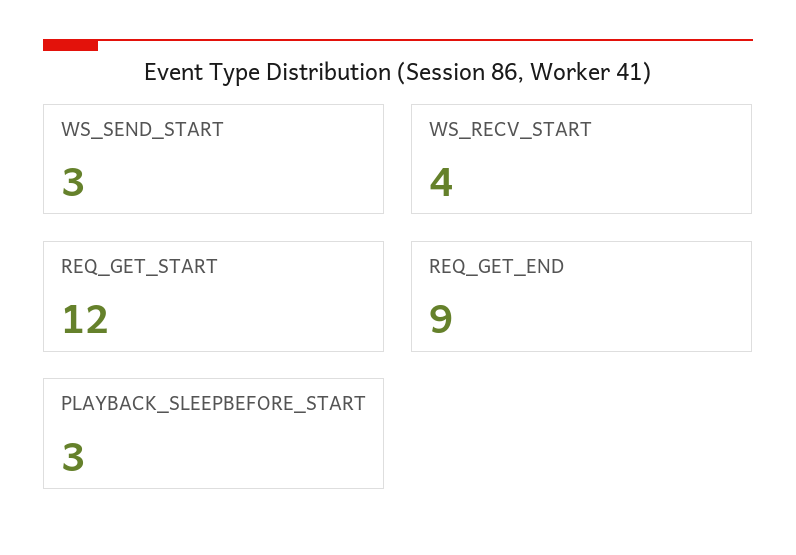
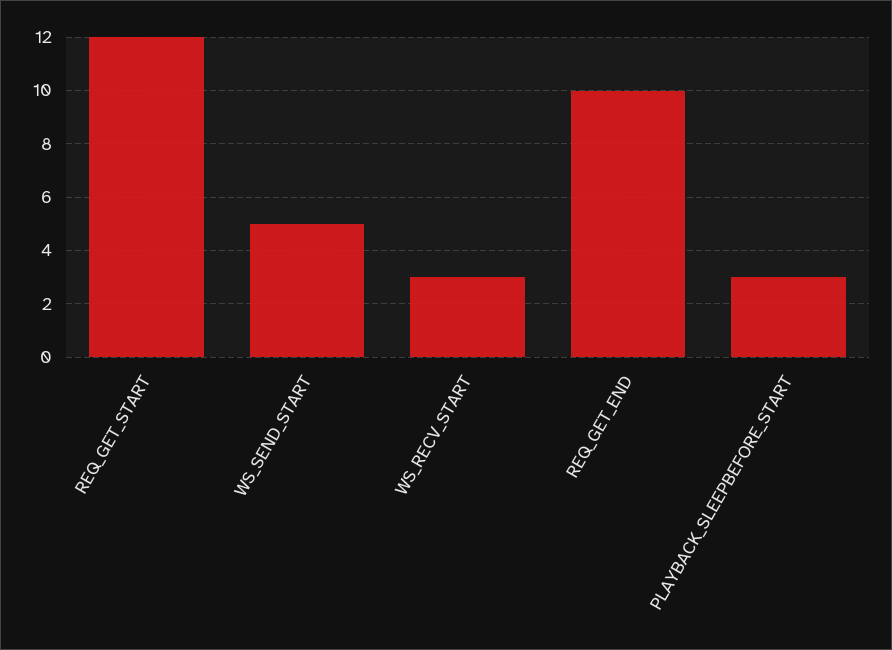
WS_SEND_START: 3 -> 5
WS_RECV_START: 4 -> 3
REQ_GET_END: 9 -> 10

